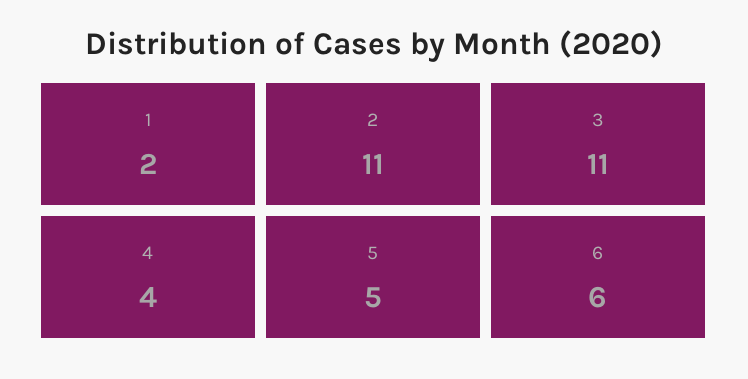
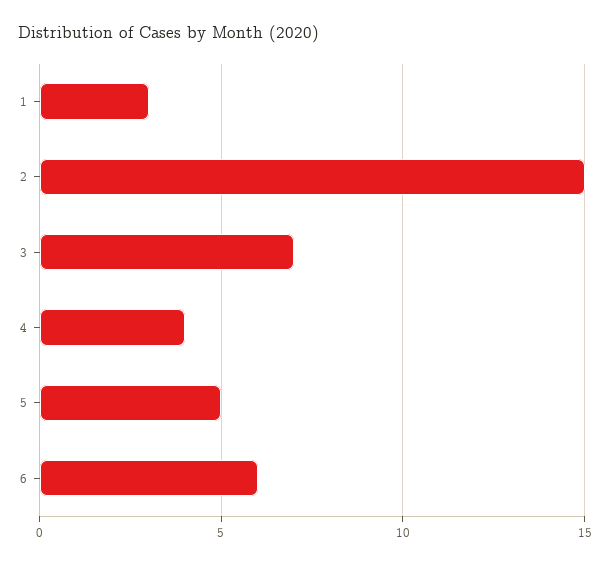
1: 2 -> 3
2: 11 -> 15
3: 11 -> 7

